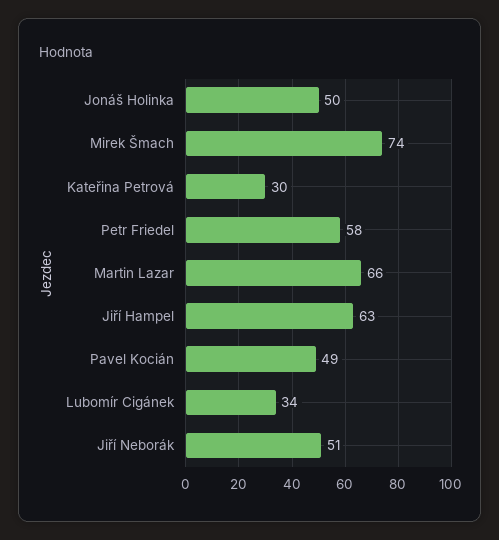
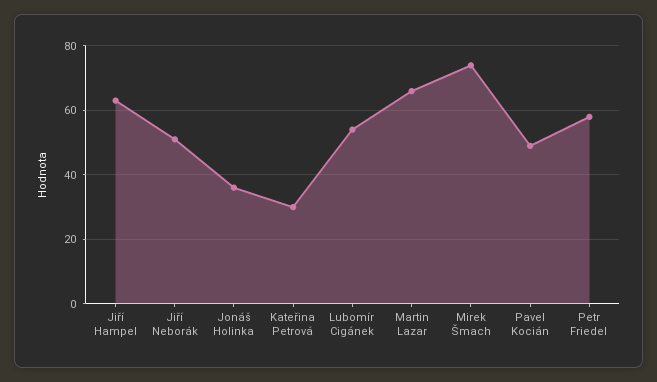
Jonáš Holinka: 50 -> 35
Lubomír Cigánek: 34 -> 55

